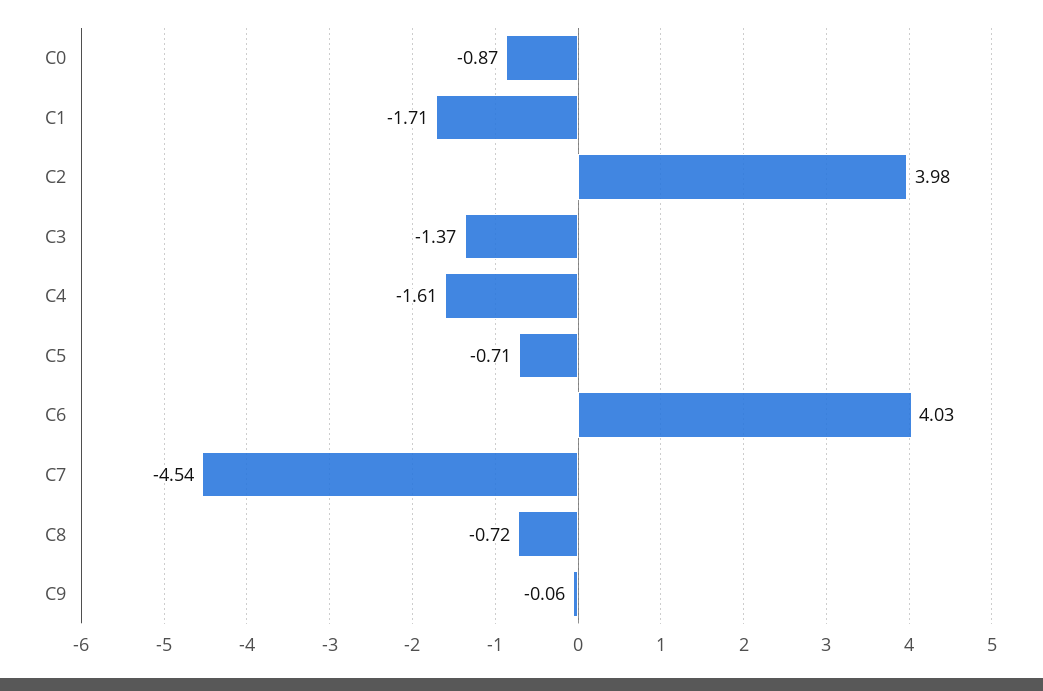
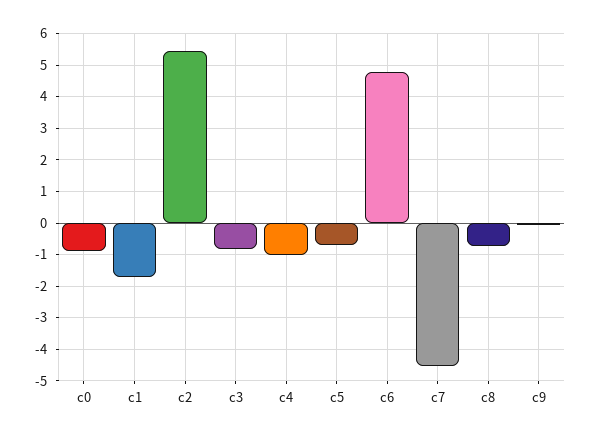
C2: 3.98 -> 5.4
C3: -1.37 -> -0.8
C4: -1.61 -> -1
C6: 4.03 -> 4.8

